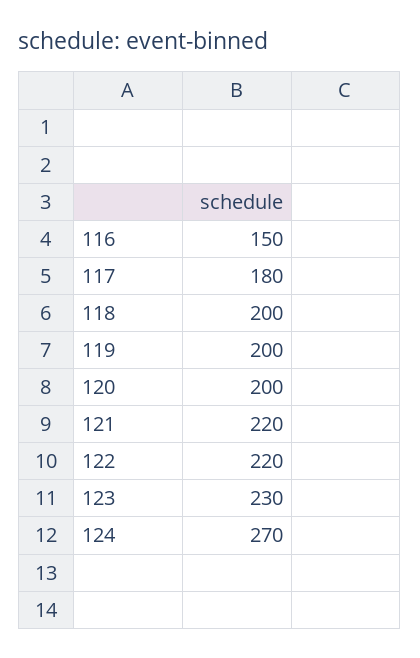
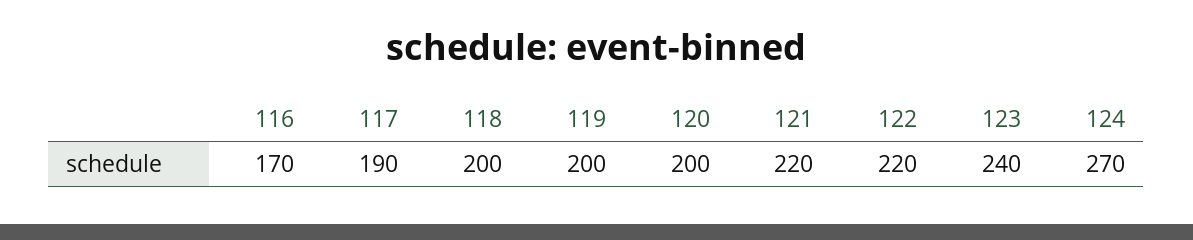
116: 150 -> 170
117: 180 -> 190
123: 230 -> 240

